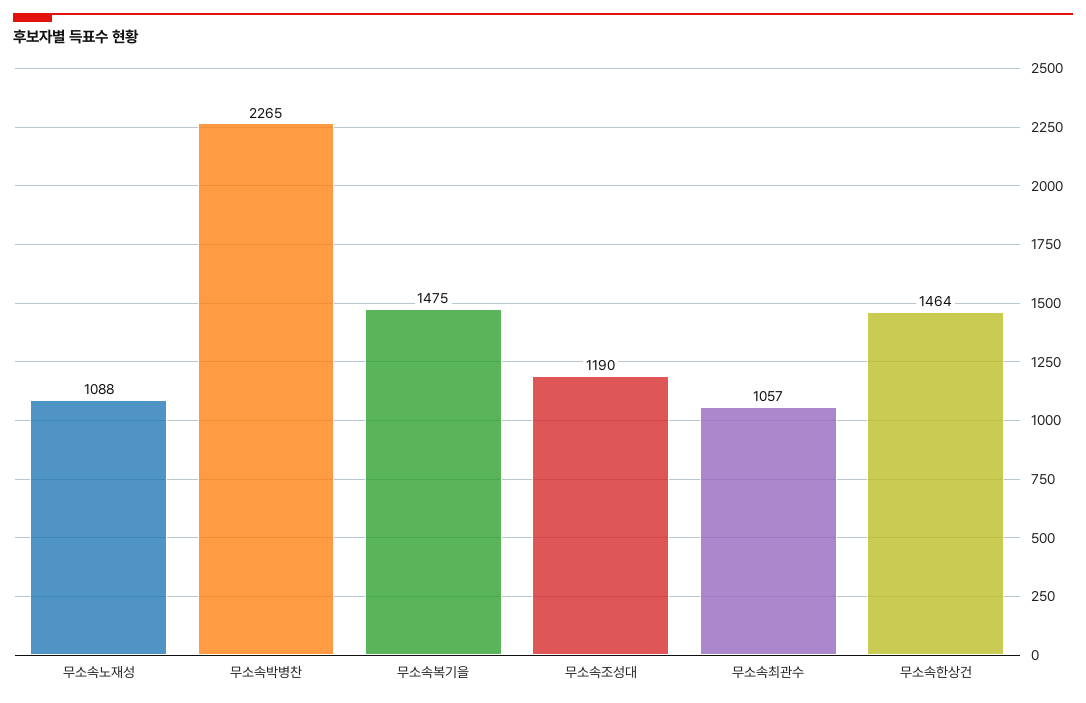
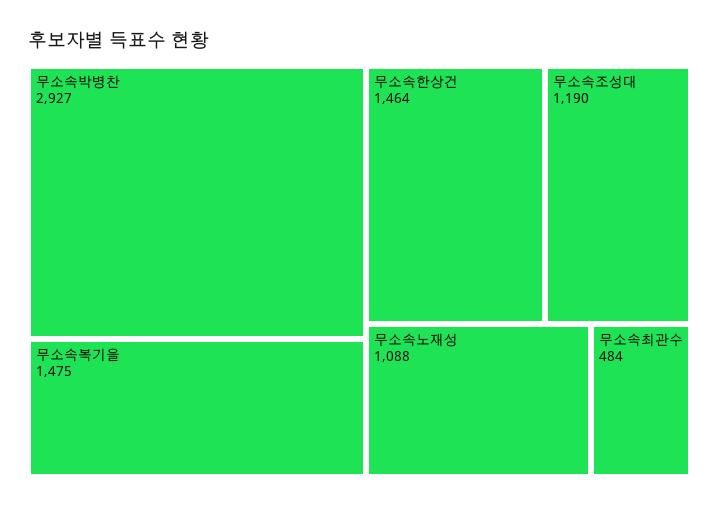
무소속박병찬: 2265 -> 2927
무소속최관수: 1057 -> 484

